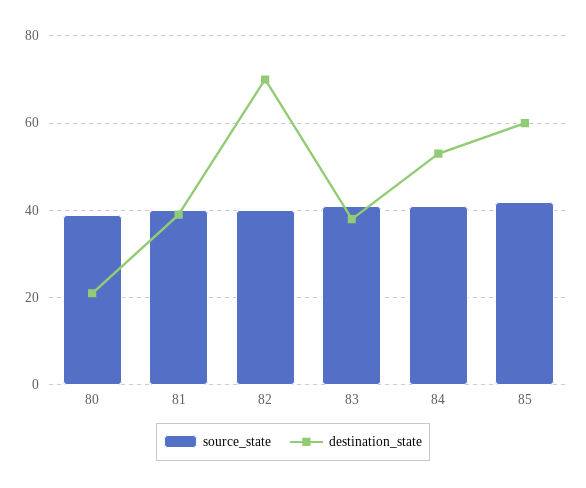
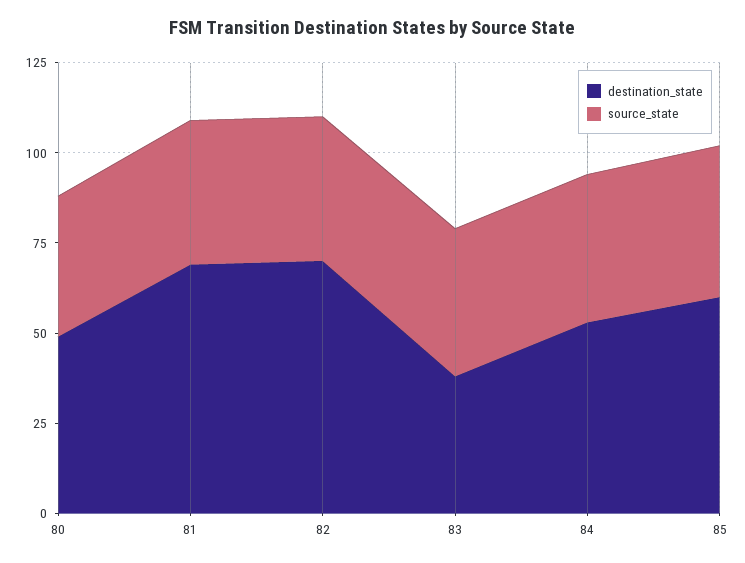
destination_state, 80: 20 -> 50
destination_state, 81: 40 -> 70

